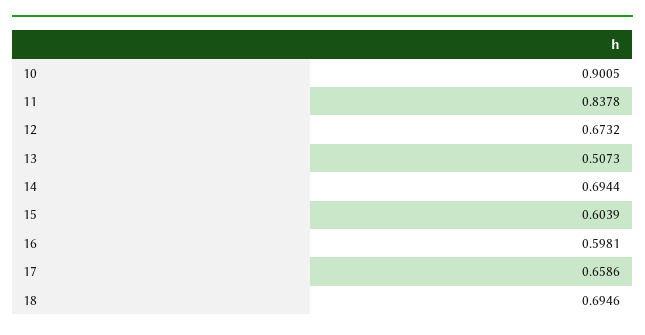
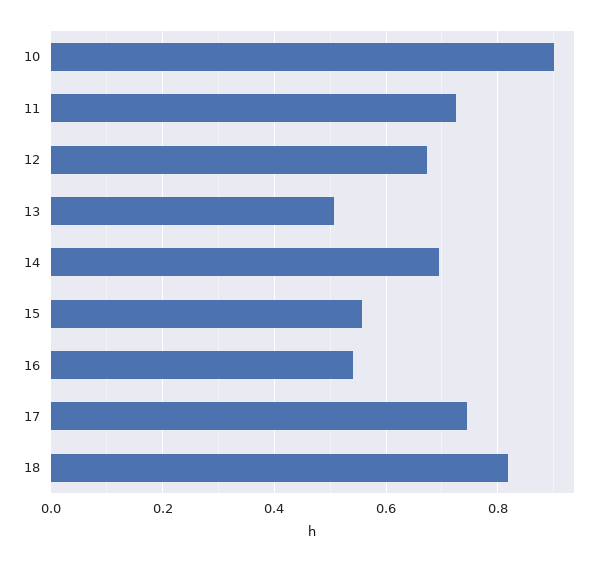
11: 0.8378 -> 0.72
15: 0.6039 -> 0.56
16: 0.5981 -> 0.54
17: 0.6586 -> 0.74
18: 0.6946 -> 0.82

